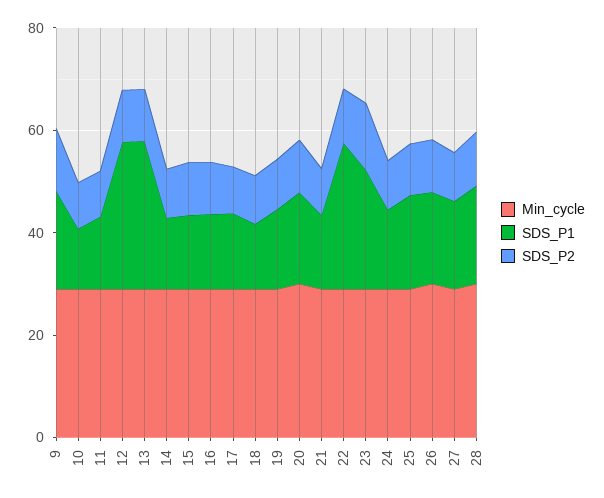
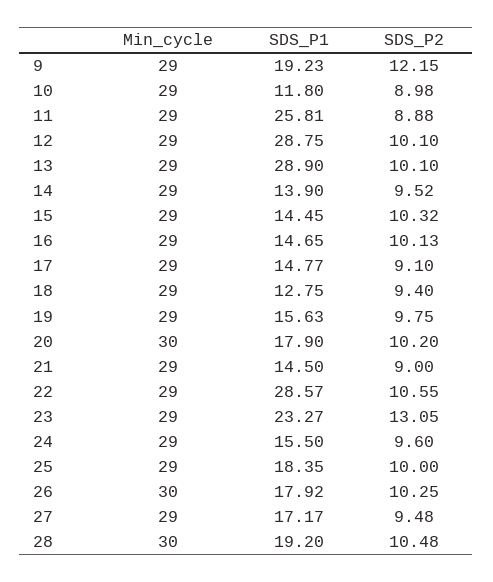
SDS_P1, 11: 15 -> 25.81

